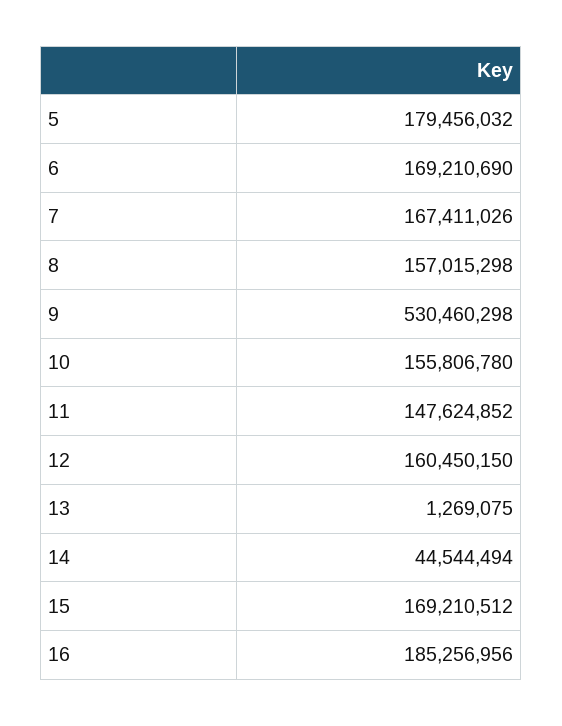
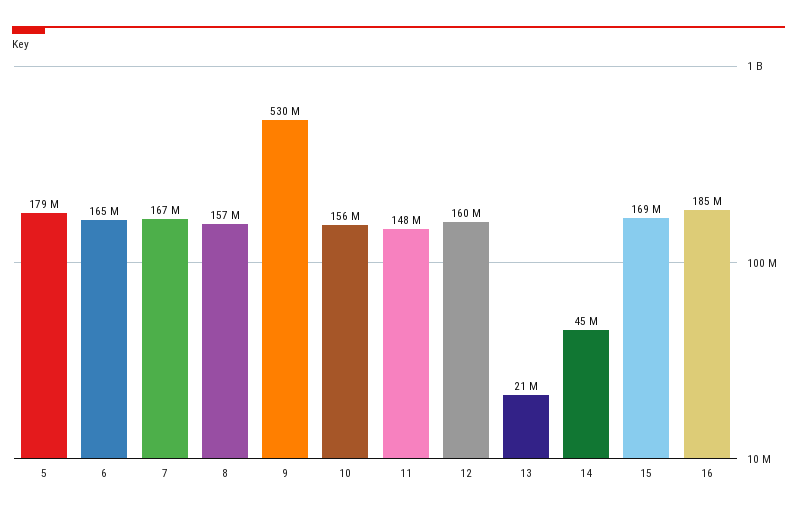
6: 169210690 -> 165000000
13: 1269075 -> 21000000

